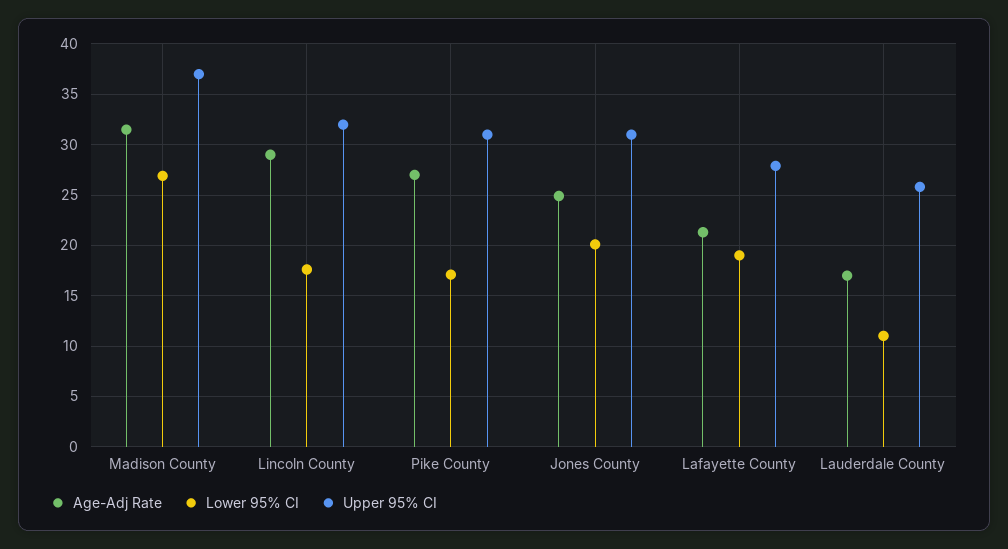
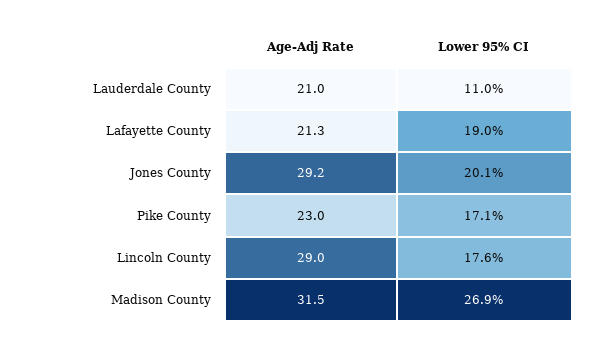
Upper 95% CI, Madison County: 37 -> none
Upper 95% CI, Lincoln County: 32 -> none
Age-Adj Rate, Pike County: 27 -> 23
Upper 95% CI, Pike County: 31 -> none
Age-Adj Rate, Jones County: 25 -> 29.2
Upper 95% CI, Jones County: 31 -> none
Upper 95% CI, Lafayette County: 28 -> none
Age-Adj Rate, Lauderdale County: 17 -> 21
Upper 95% CI, Lauderdale County: 26 -> none

